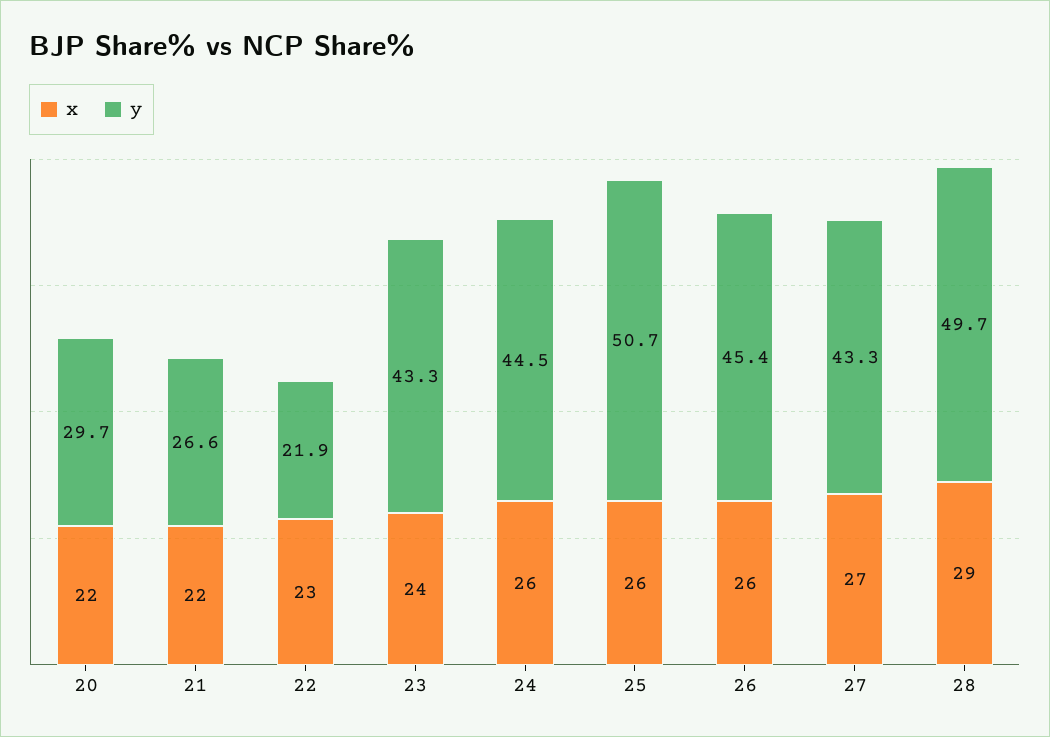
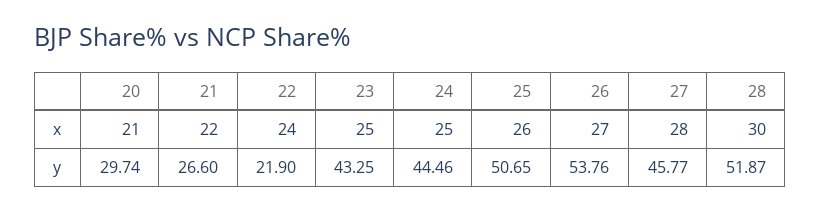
x, 20: 22 -> 21
x, 22: 23 -> 24
x, 23: 24 -> 25
x, 24: 26 -> 25
x, 26: 26 -> 27
y, 26: 45.4 -> 53.76
x, 27: 27 -> 28
y, 27: 43.3 -> 45.77
x, 28: 29 -> 30
y, 28: 49.7 -> 51.87

